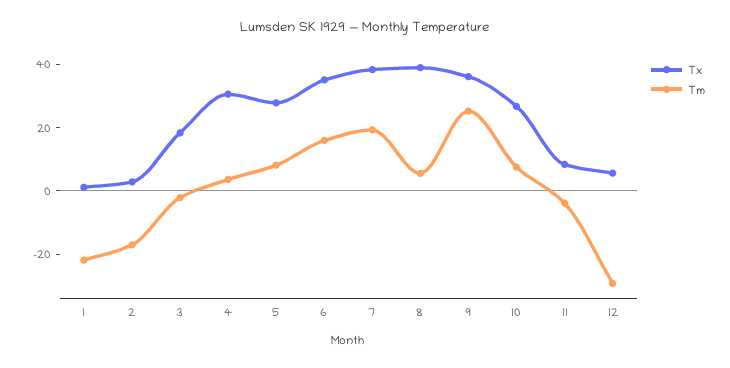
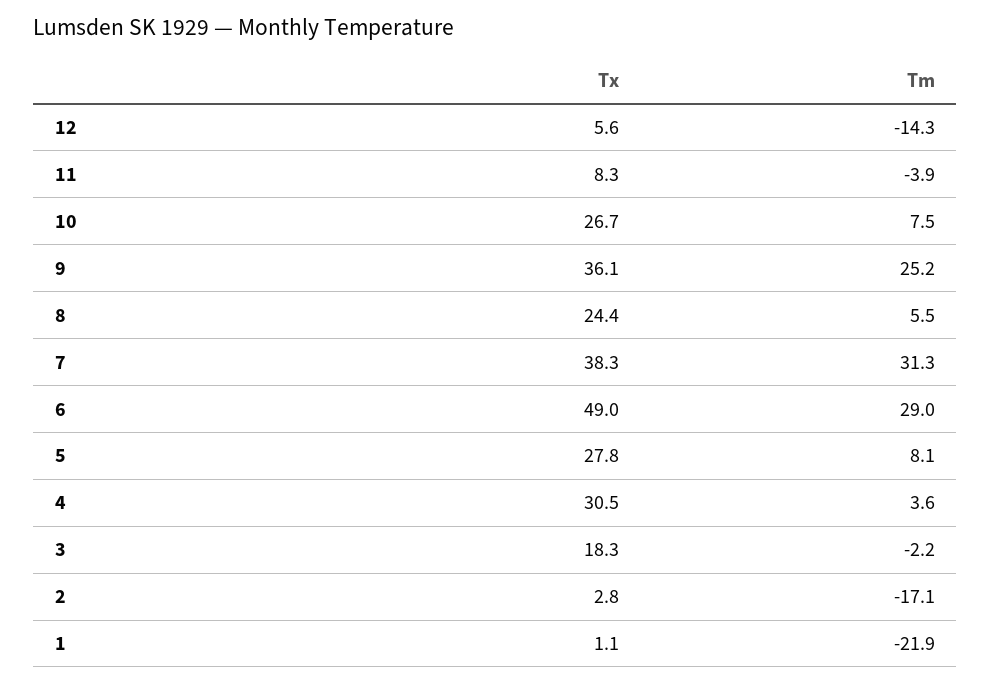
Tx, 6: 35 -> 49
Tm, 6: 15 -> 29
Tm, 7: 20 -> 31.3
Tx, 8: 40 -> 24.4
Tm, 12: -30 -> -14.3

